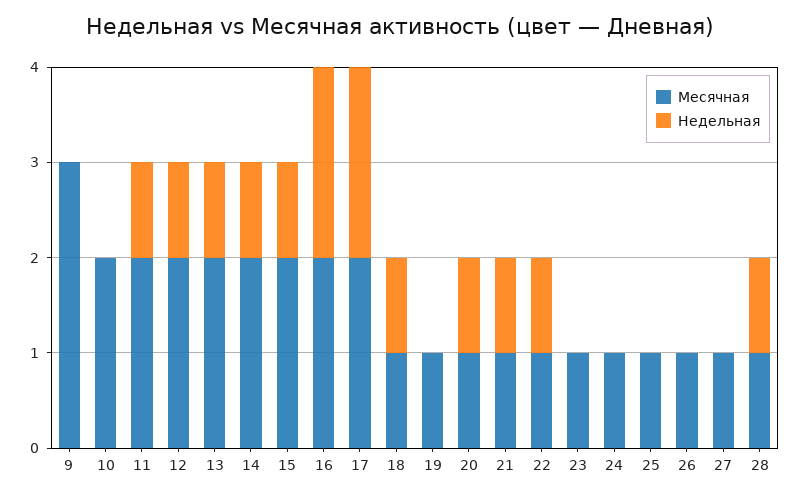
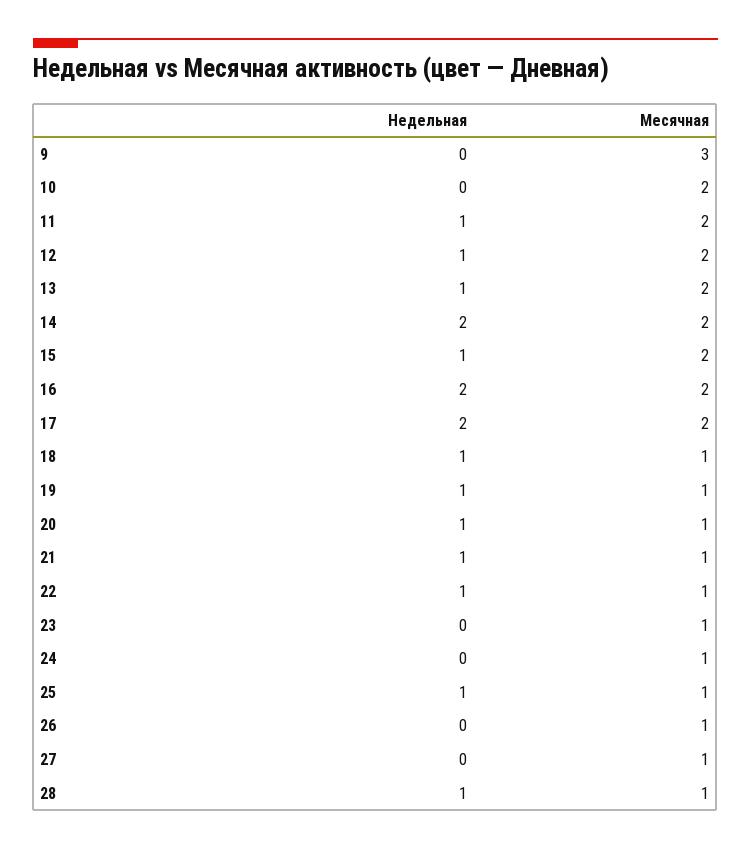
Недельная, 14: 1 -> 2
Недельная, 19: 0 -> 1
Недельная, 25: 0 -> 1

